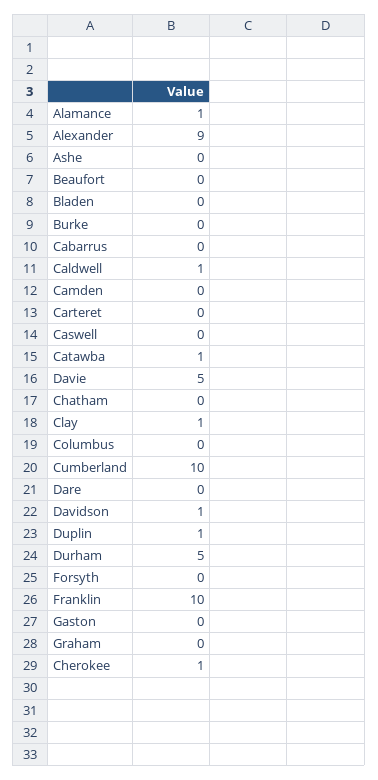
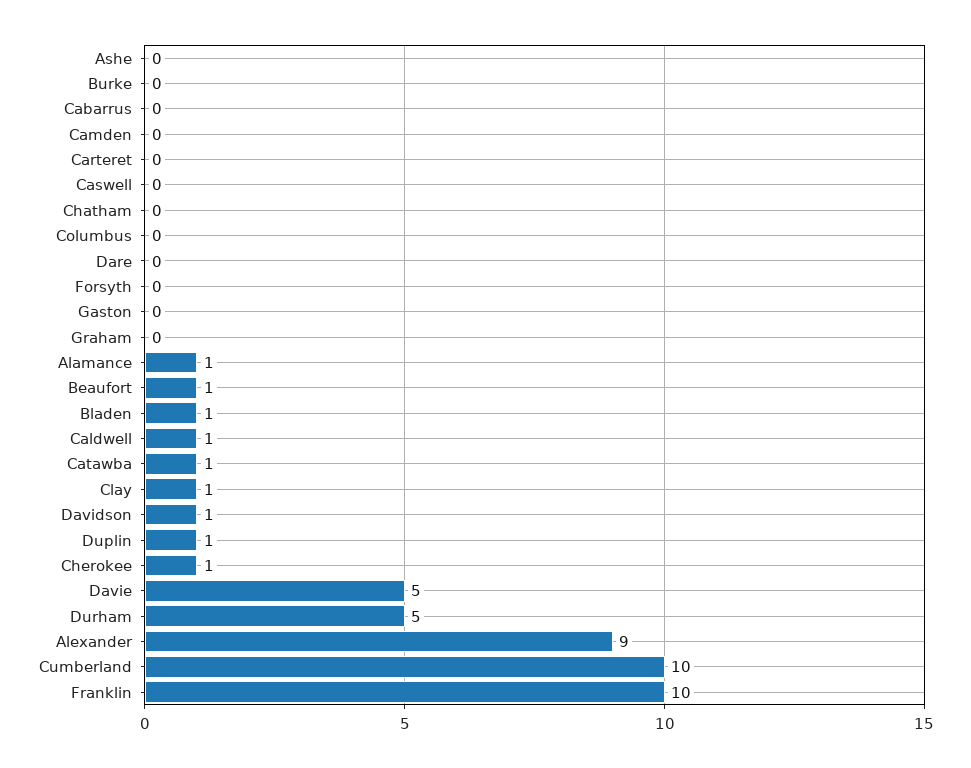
Beaufort: 0 -> 1
Bladen: 0 -> 1

